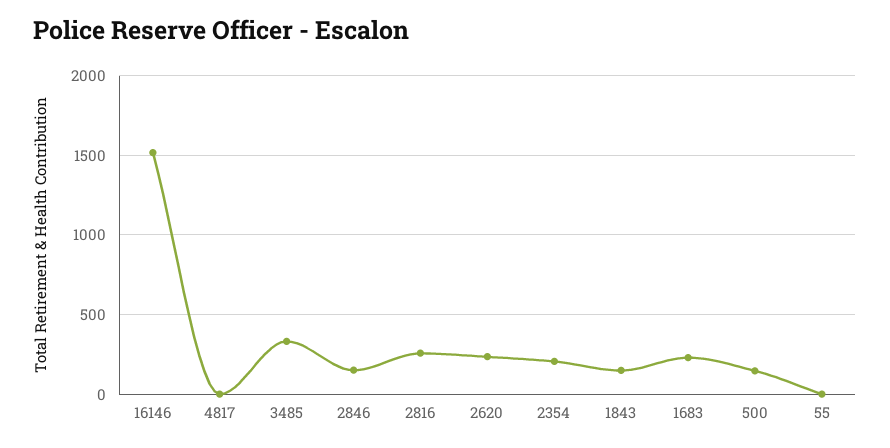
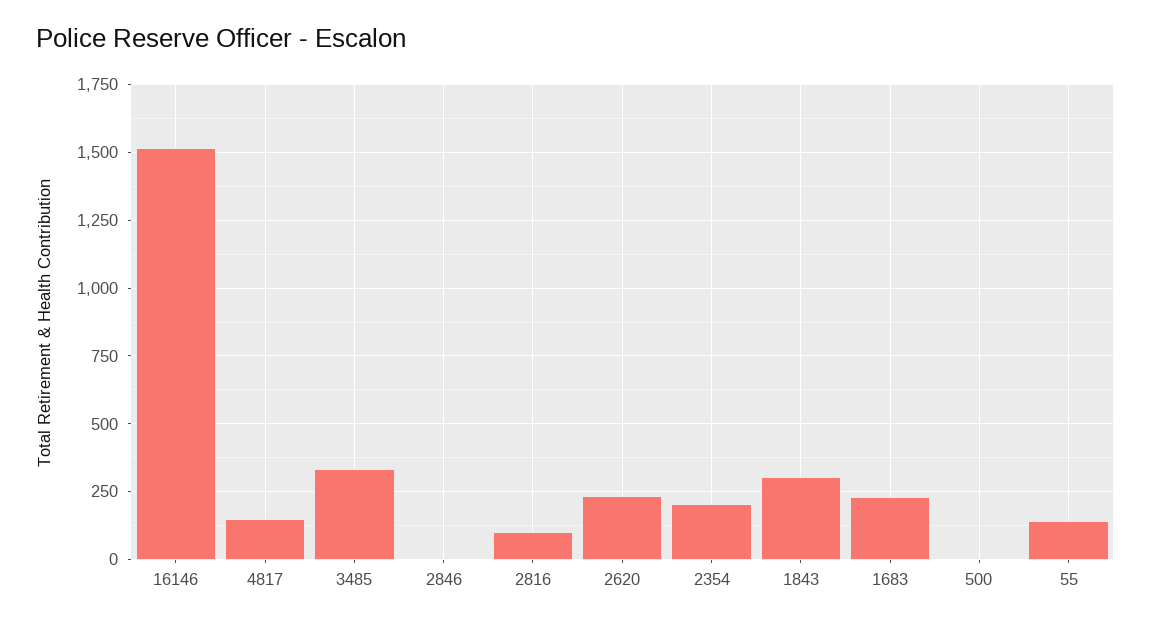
4817: 0 -> 150
2846: 150 -> 0
2816: 250 -> 100
1843: 150 -> 300
500: 150 -> 0
55: 0 -> 150

